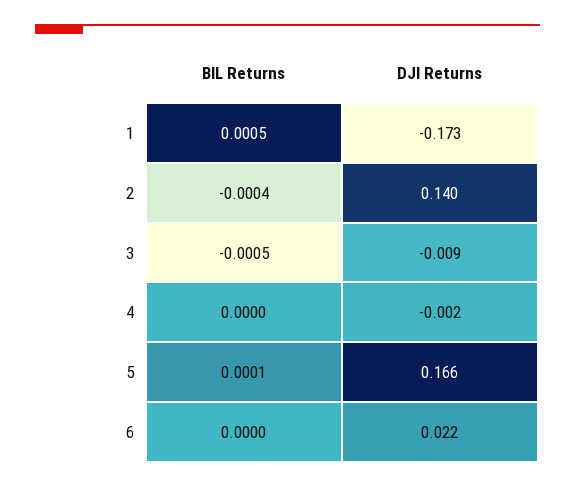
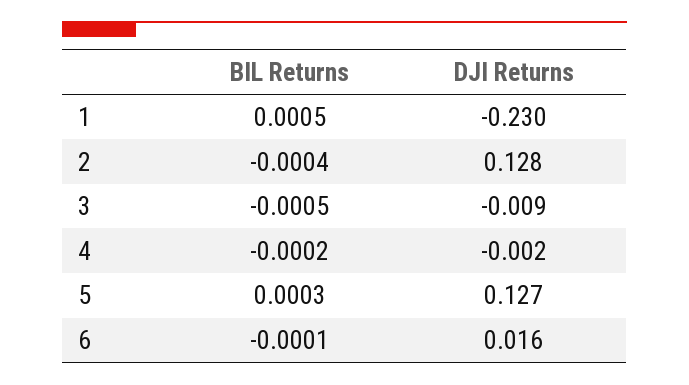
DJI Returns, 1: -0.173 -> -0.23
DJI Returns, 2: 0.14 -> 0.128
BIL Returns, 4: 0 -> -0.0002
BIL Returns, 5: 0.0001 -> 0.0003
DJI Returns, 5: 0.166 -> 0.127
BIL Returns, 6: 0 -> -0.0001
DJI Returns, 6: 0.022 -> 0.016

